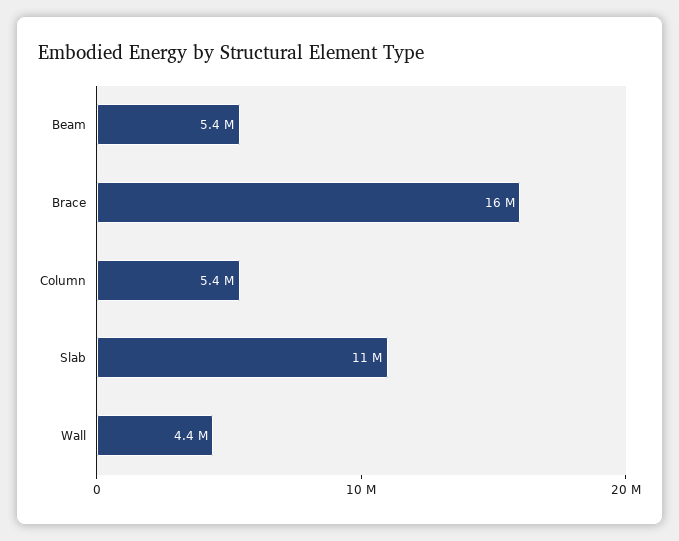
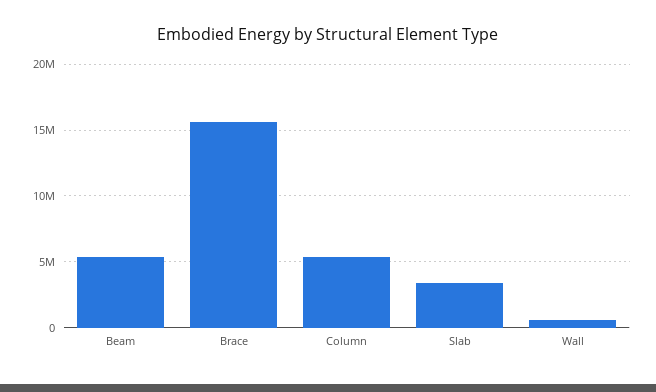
Slab: 11000000 -> 3500000
Wall: 4400000 -> 500000

